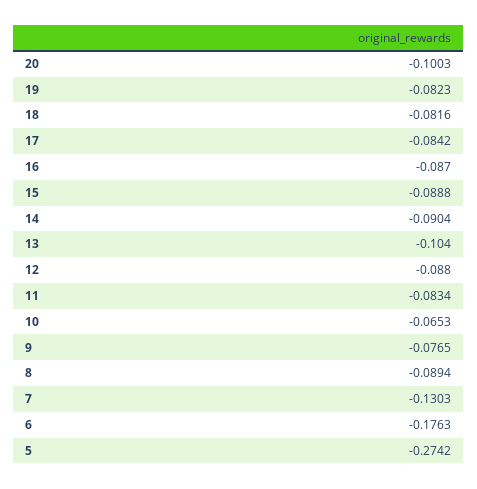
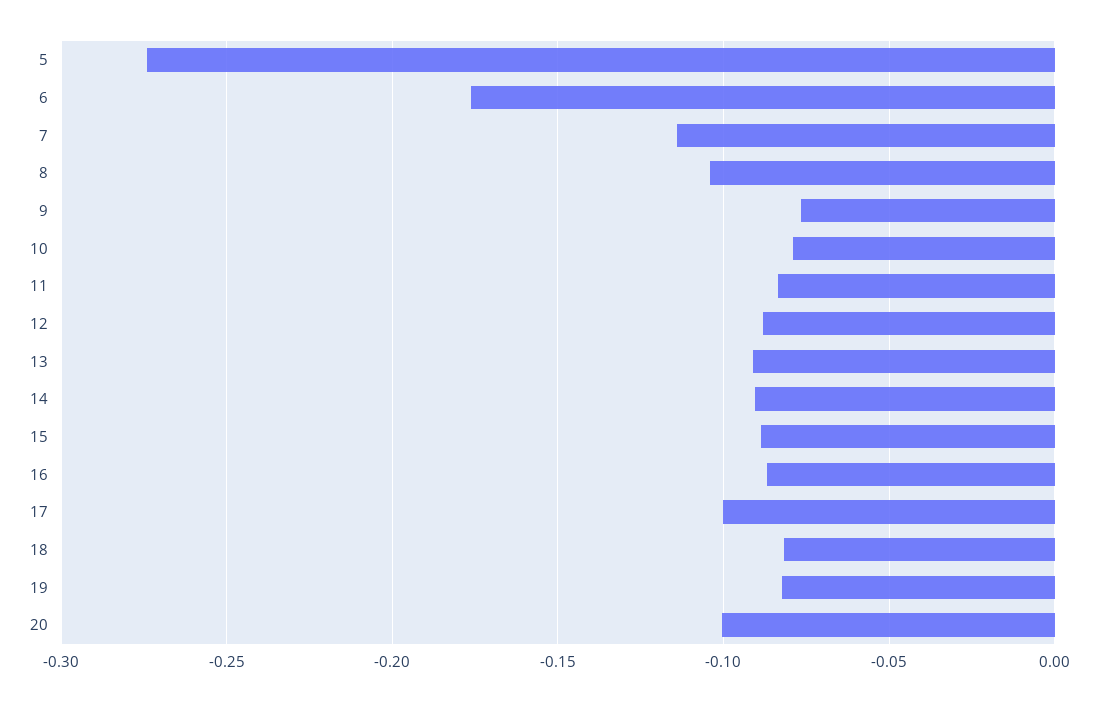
17: -0.0842 -> -0.1
13: -0.104 -> -0.09
10: -0.0653 -> -0.08
8: -0.0894 -> -0.105
7: -0.1303 -> -0.115

